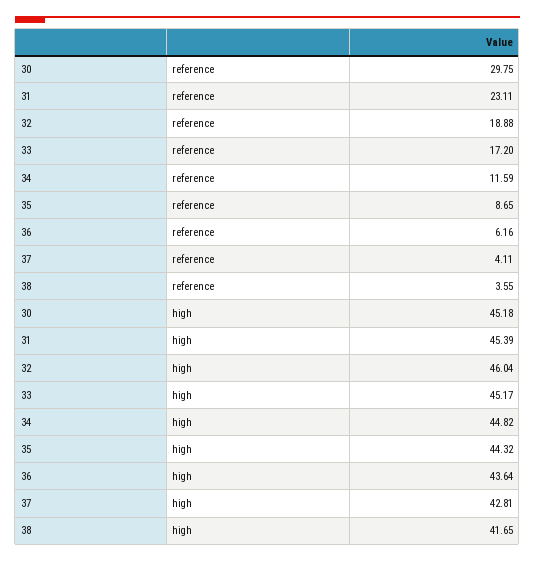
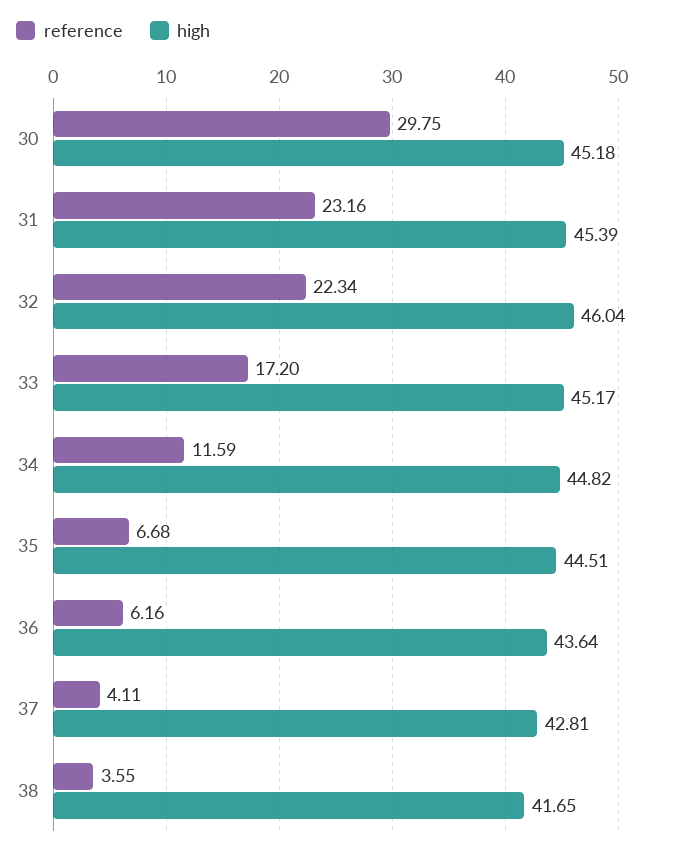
reference, 31: 23.11 -> 23.16
reference, 32: 18.88 -> 22.34
reference, 35: 8.65 -> 6.68
high, 35: 44.32 -> 44.51

